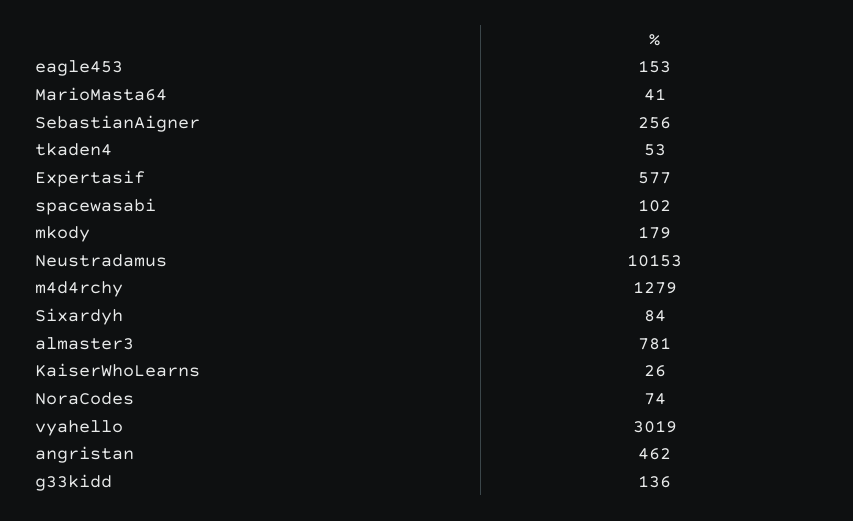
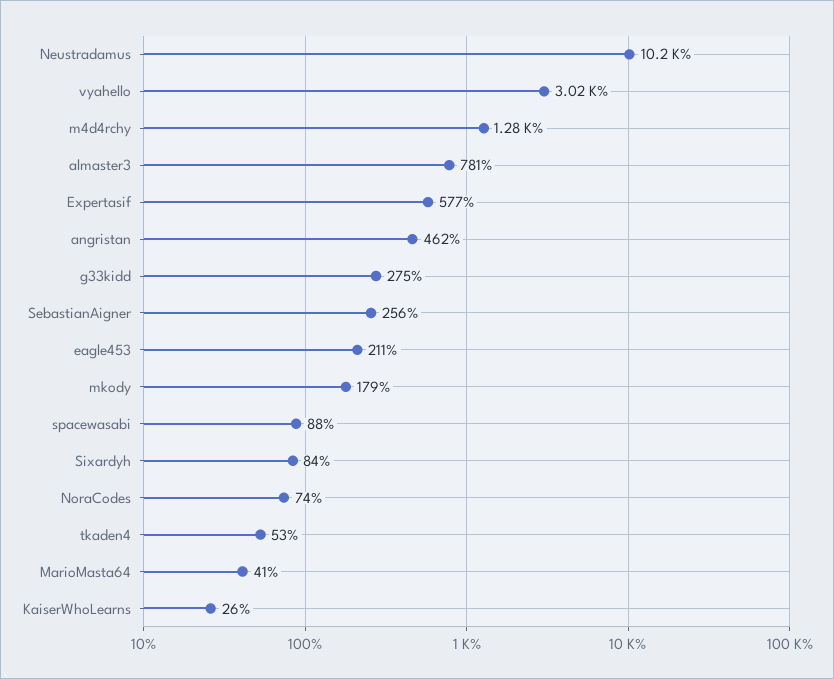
eagle453: 153 -> 211
spacewasabi: 102 -> 88
g33kidd: 136 -> 275

